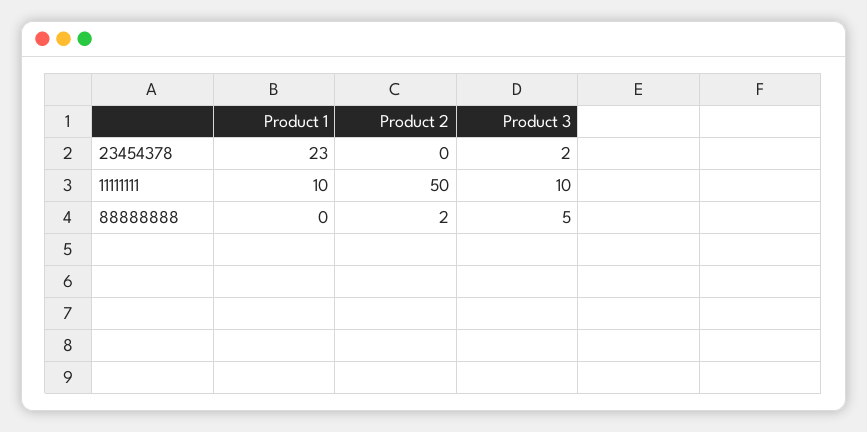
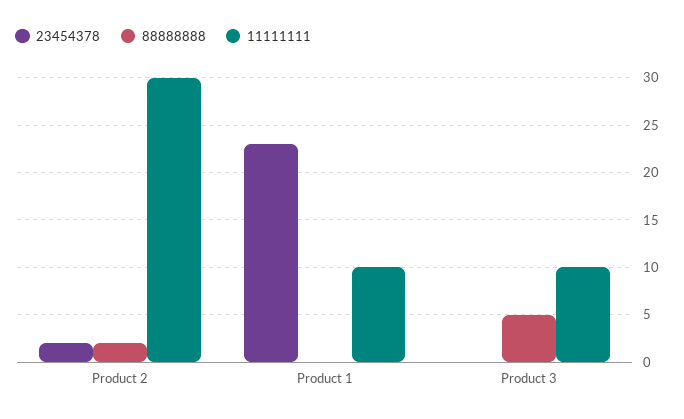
23454378, Product 2: 0 -> 2
23454378, Product 3: 2 -> 0
11111111, Product 2: 50 -> 30

